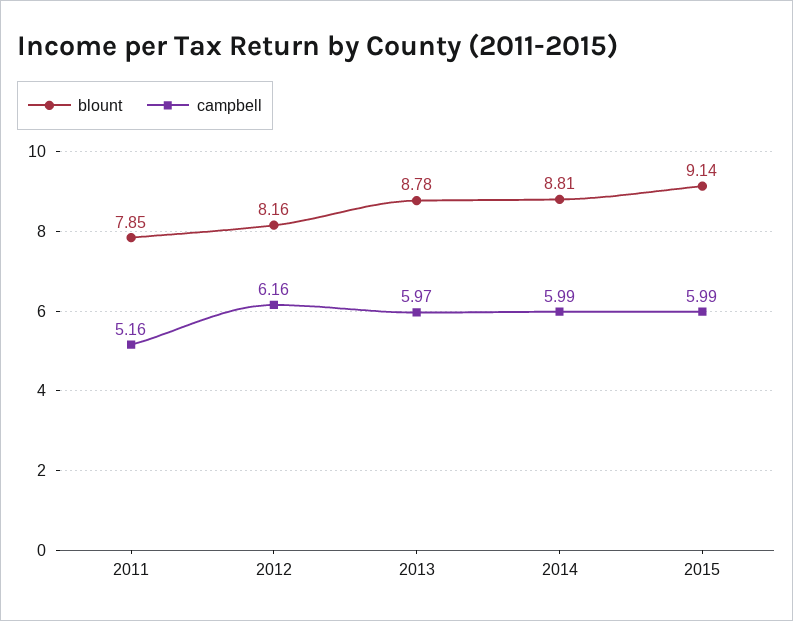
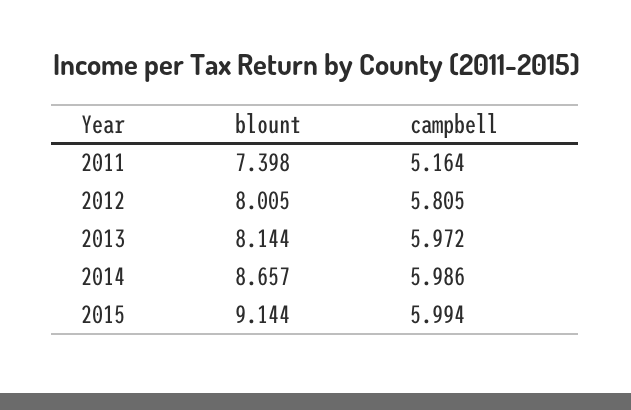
blount, 2011: 7.85 -> 7.398
blount, 2012: 8.16 -> 8.005
campbell, 2012: 6.16 -> 5.805
blount, 2013: 8.78 -> 8.144
blount, 2014: 8.81 -> 8.657

